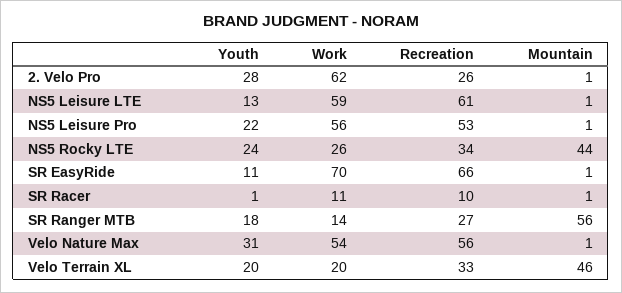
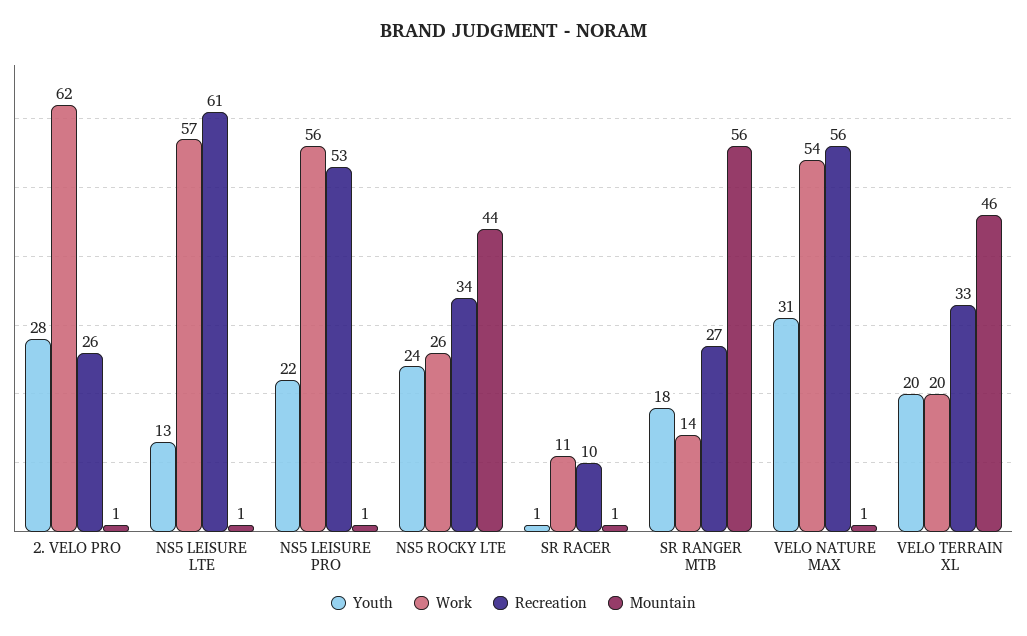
Work, NS5 Leisure LTE: 59 -> 57
Youth, SR EasyRide: 11 -> none
Work, SR EasyRide: 70 -> none
Recreation, SR EasyRide: 66 -> none
Mountain, SR EasyRide: 1 -> none

